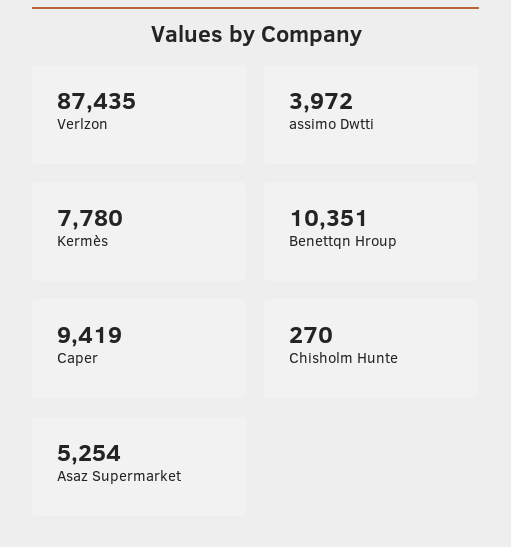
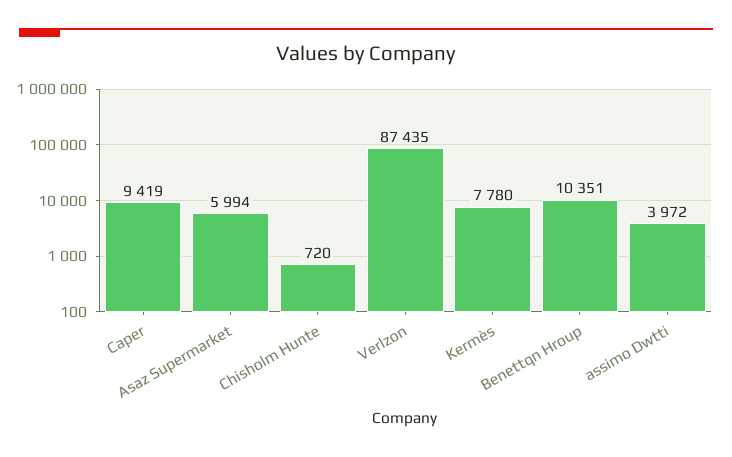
Chisholm Hunte: 270 -> 720
Asaz Supermarket: 5254 -> 5994

